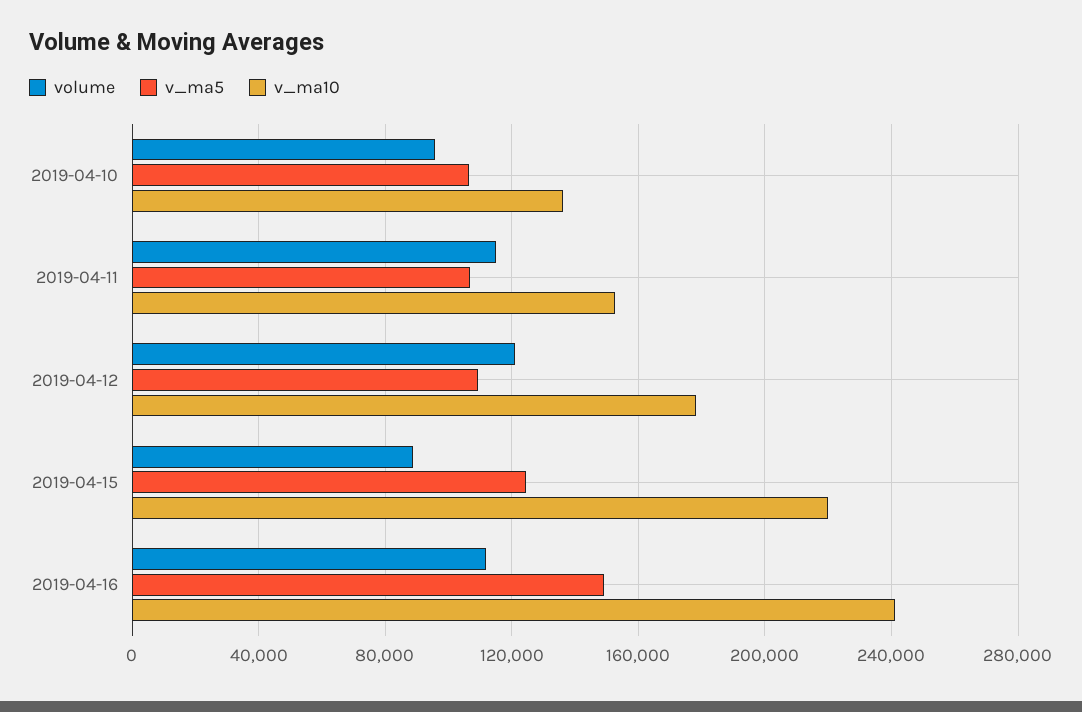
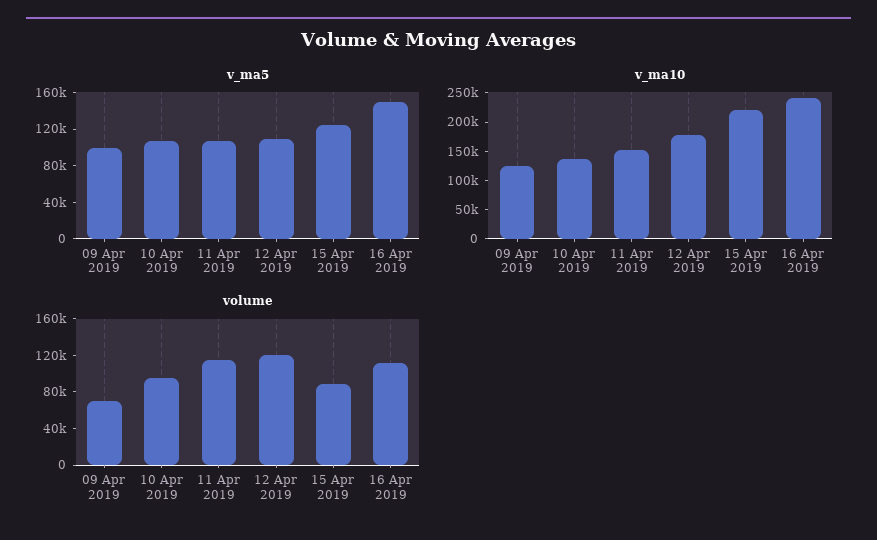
v_ma5, 09 Apr 2019: none -> 100000
v_ma10, 09 Apr 2019: none -> 125000
volume, 09 Apr 2019: none -> 70000

